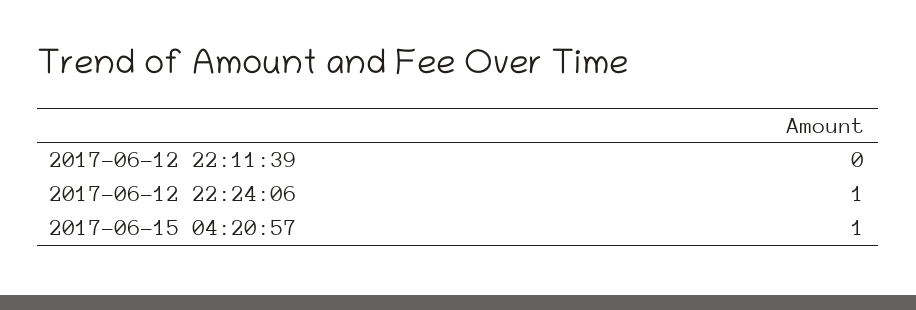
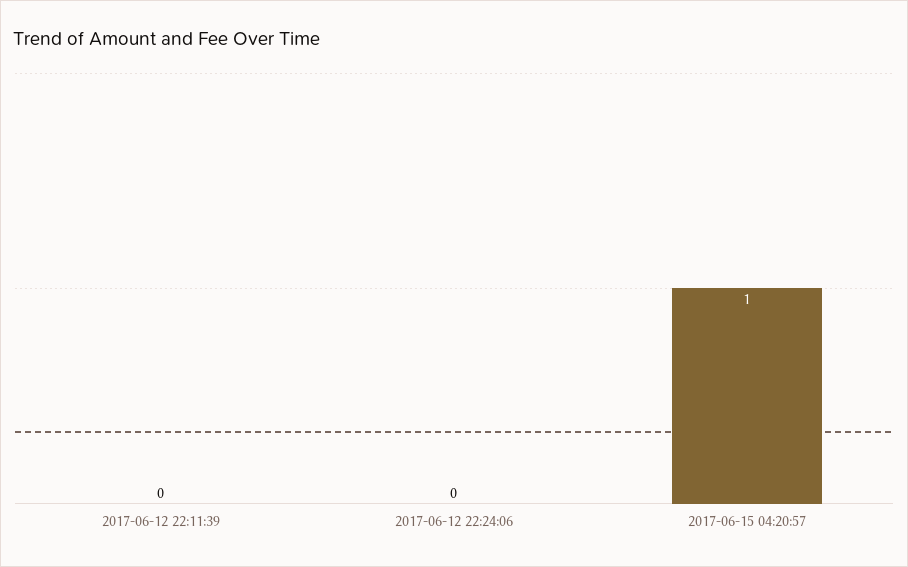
2017-06-12 22:24:06: 1 -> 0

